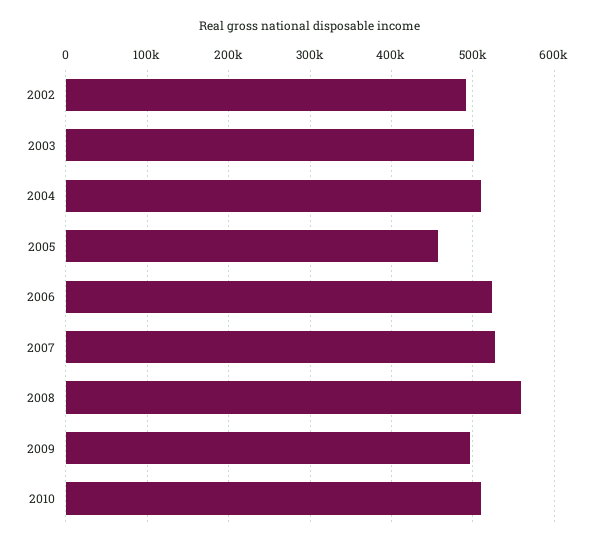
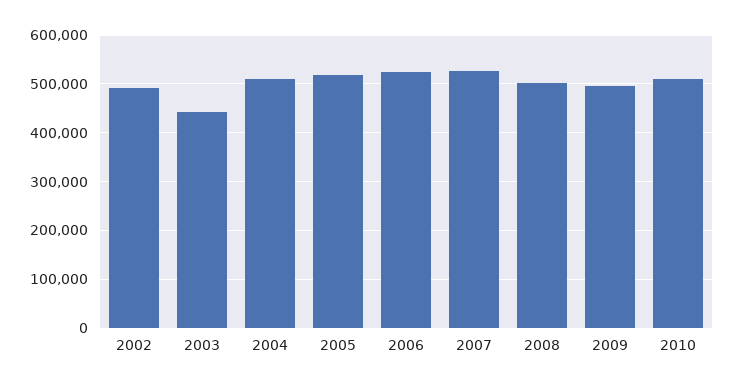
2003: 500000 -> 440000
2005: 460000 -> 520000
2008: 560000 -> 500000

